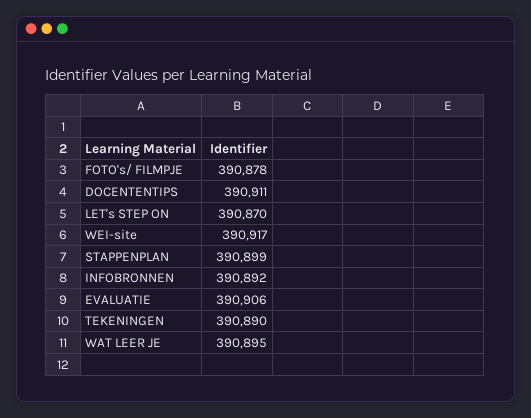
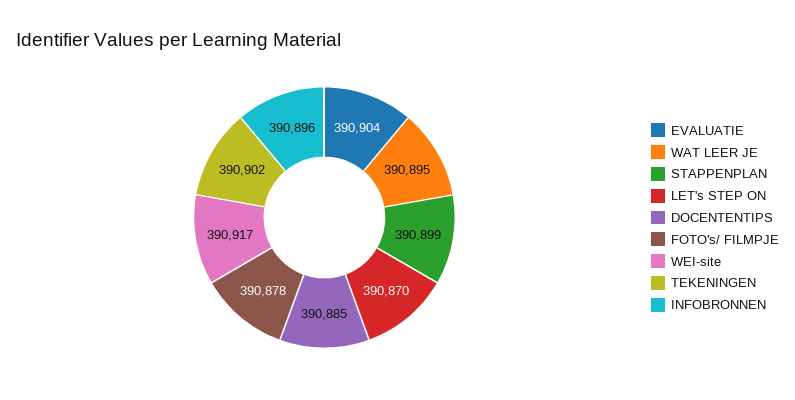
DOCENTENTIPS: 390911 -> 390885
INFOBRONNEN: 390892 -> 390896
EVALUATIE: 390906 -> 390904
TEKENINGEN: 390890 -> 390902

